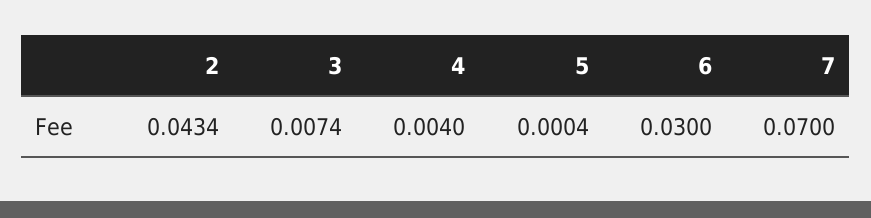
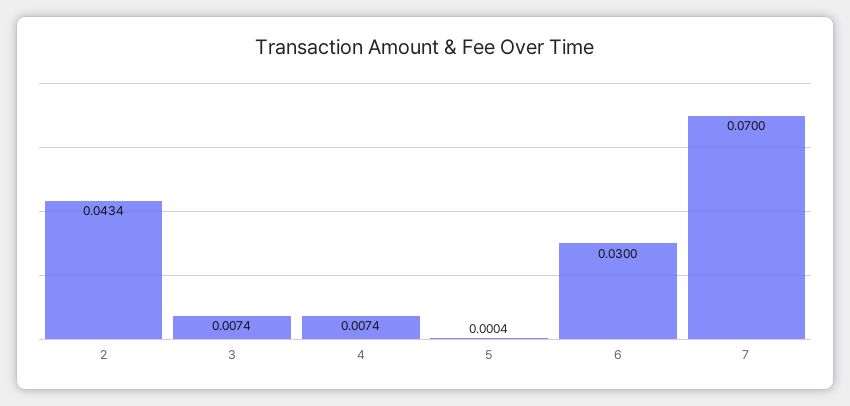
4: 0.004 -> 0.0074

